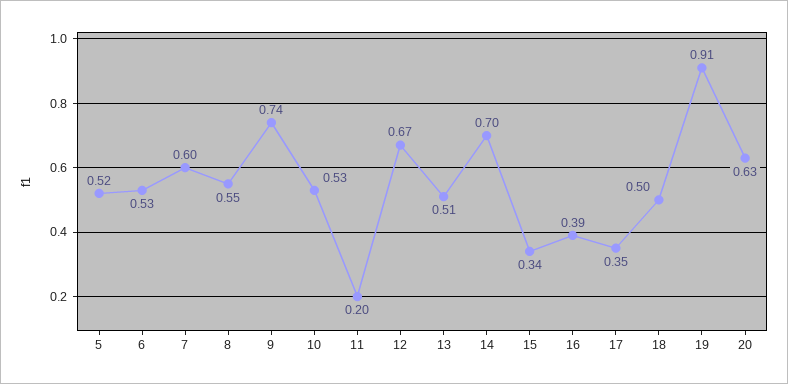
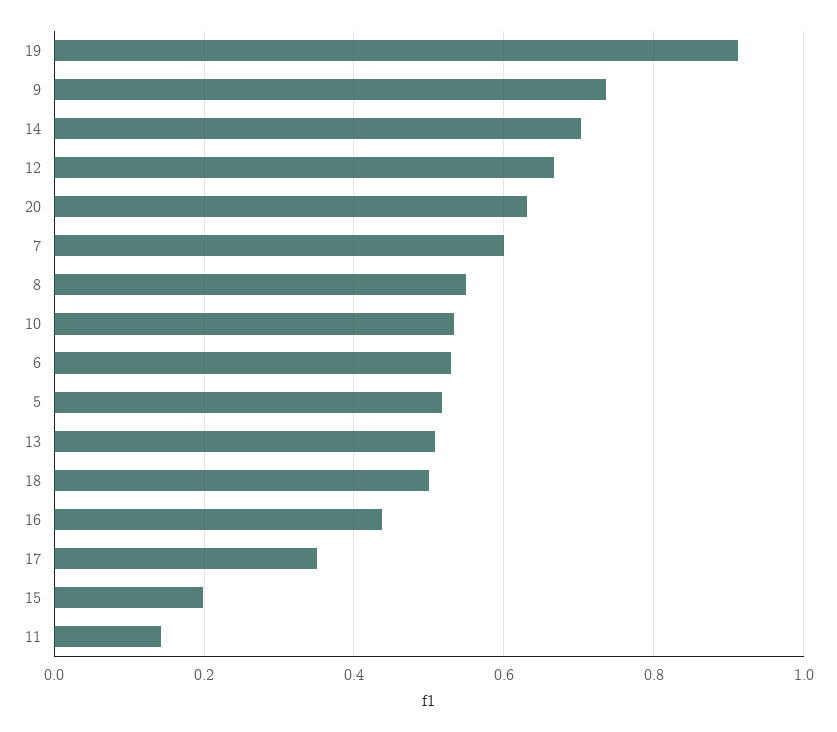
11: 0.2 -> 0.14
15: 0.34 -> 0.2
16: 0.39 -> 0.44

